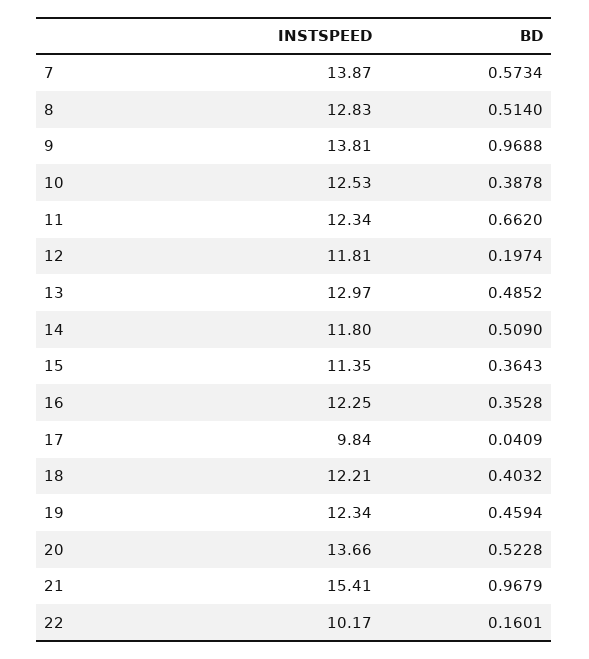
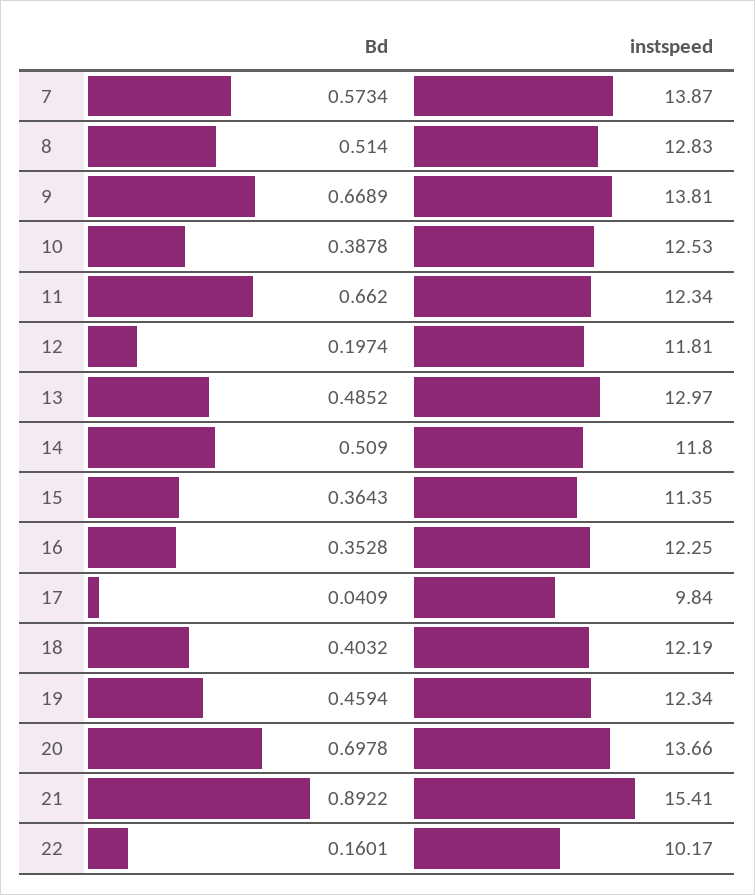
BD, 9: 0.9688 -> 0.6689
INSTSPEED, 18: 12.21 -> 12.19
BD, 20: 0.5228 -> 0.6978
BD, 21: 0.9679 -> 0.8922

